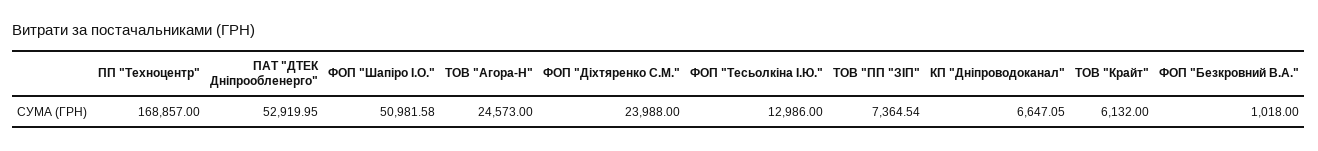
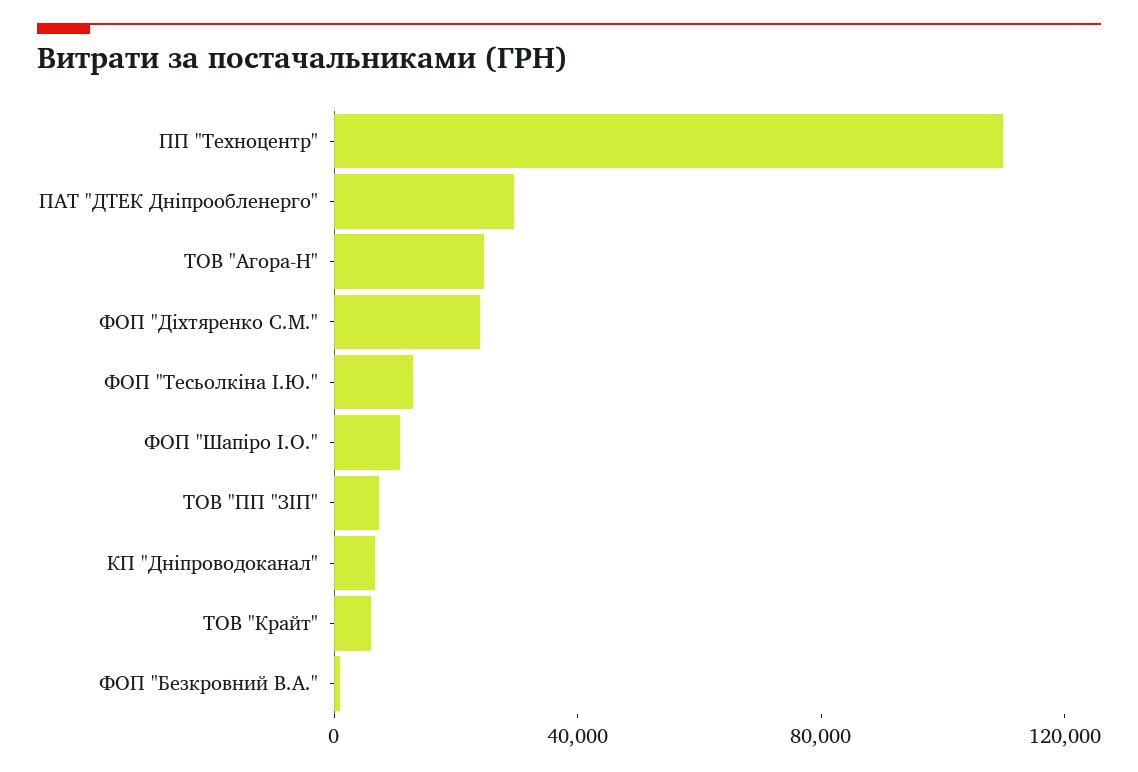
ПП "Техноцентр": 168857 -> 110000
ПАТ "ДТЕК Дніпрообленерго": 52919.95 -> 30000
ФОП "Шапіро І.О.": 50981.58 -> 10000

